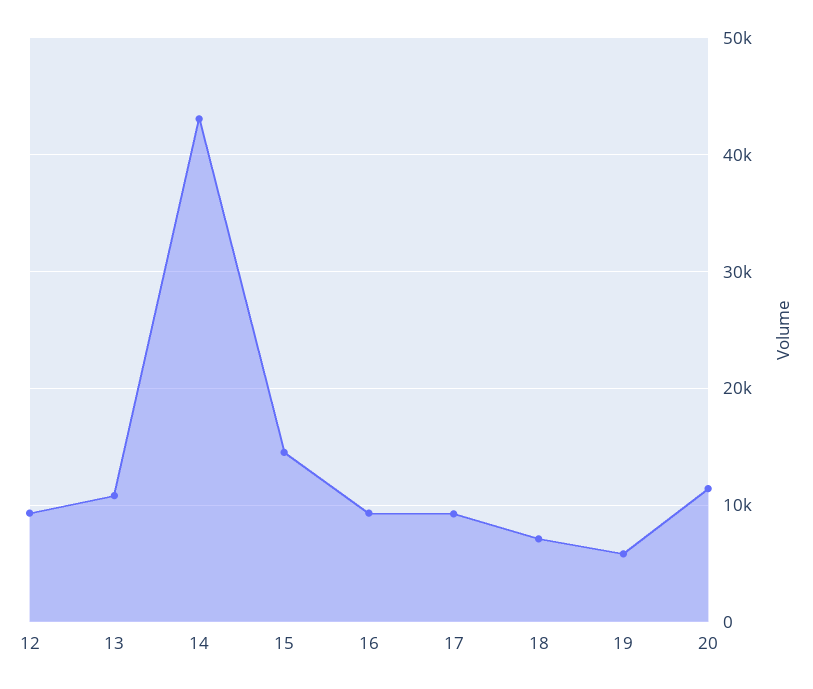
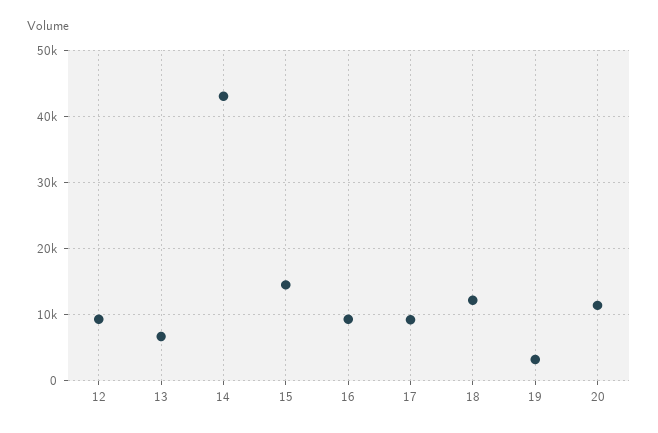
13: 11000 -> 7000
18: 7000 -> 12000
19: 6000 -> 3000

